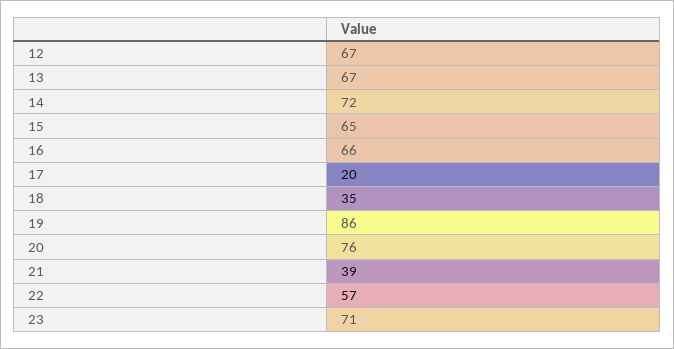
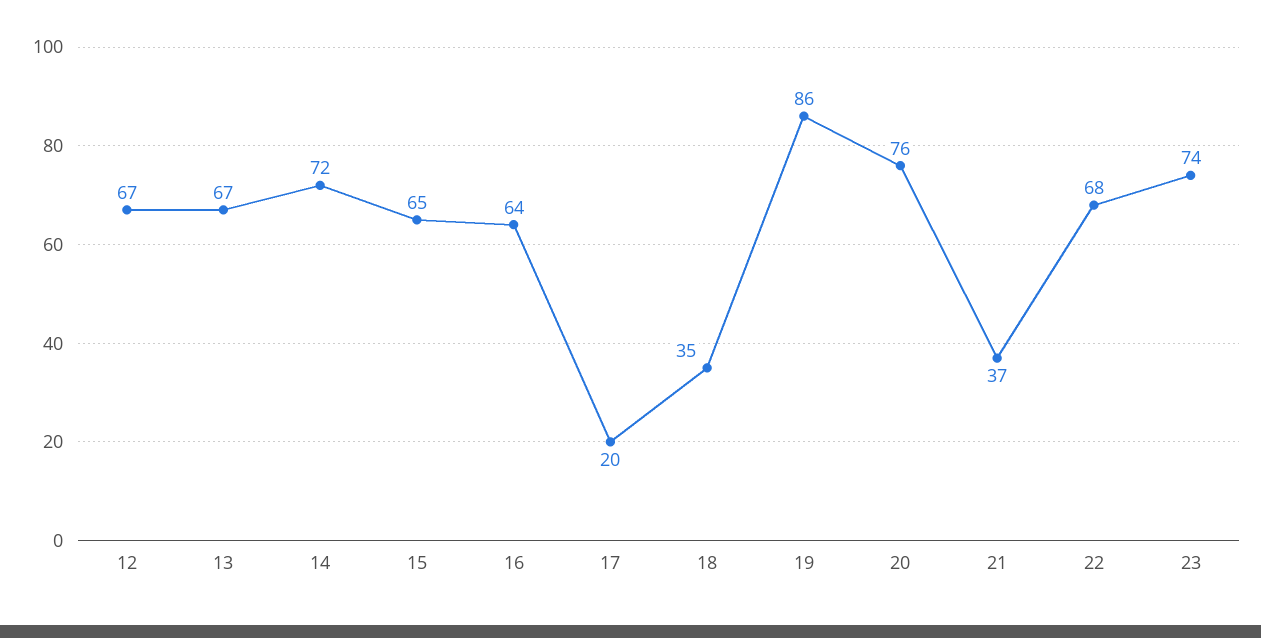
16: 66 -> 64
21: 39 -> 37
22: 57 -> 68
23: 71 -> 74

